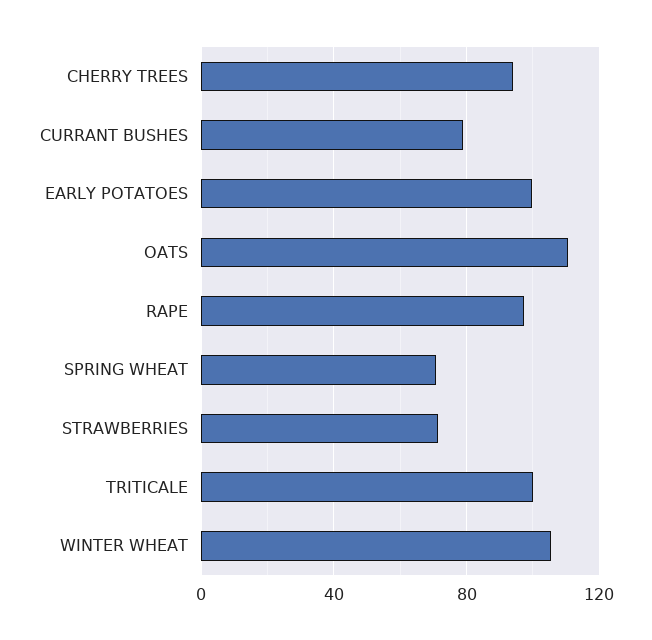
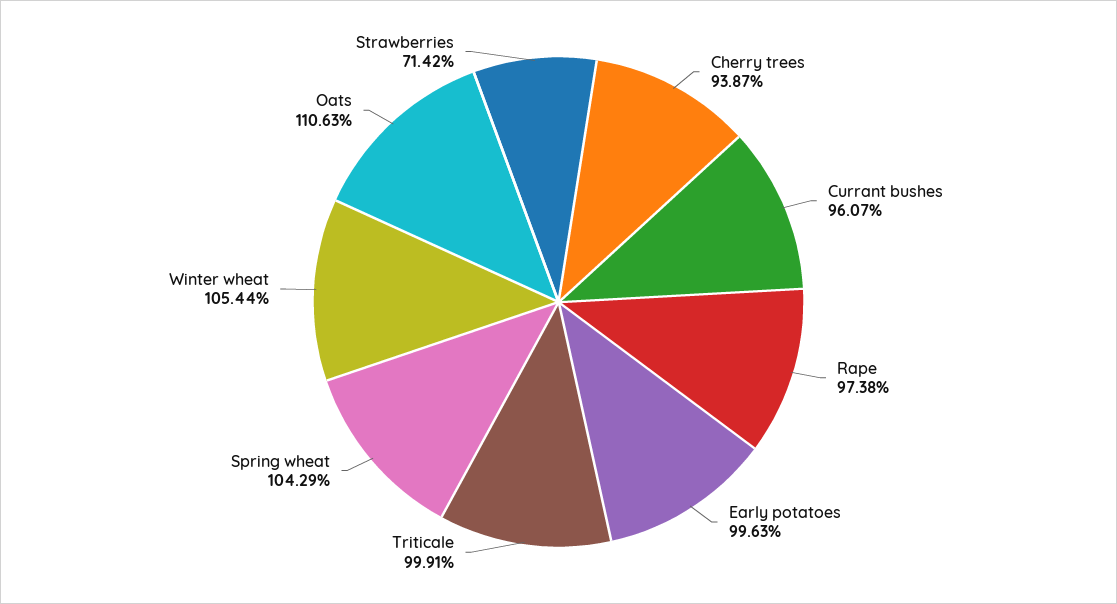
CURRANT BUSHES: 80 -> 96.07
SPRING WHEAT: 70 -> 104.29

